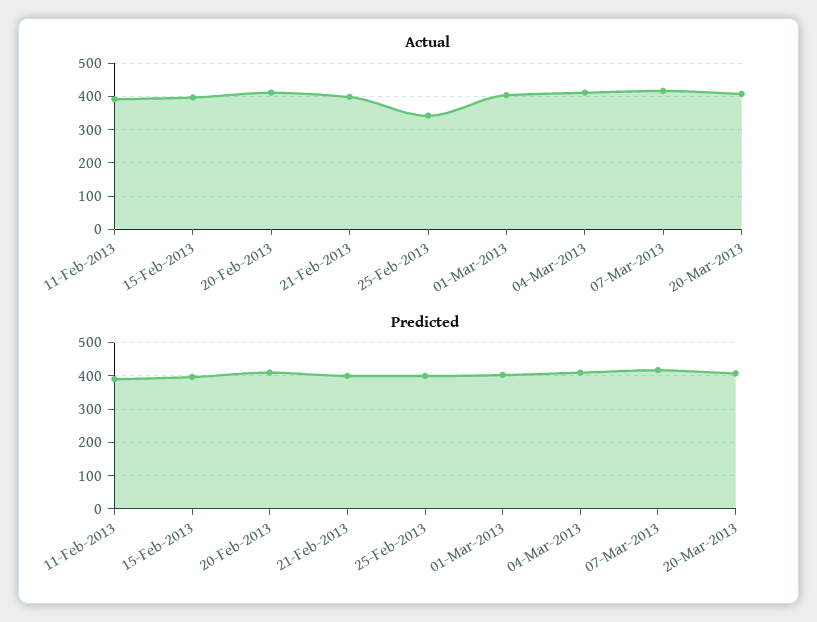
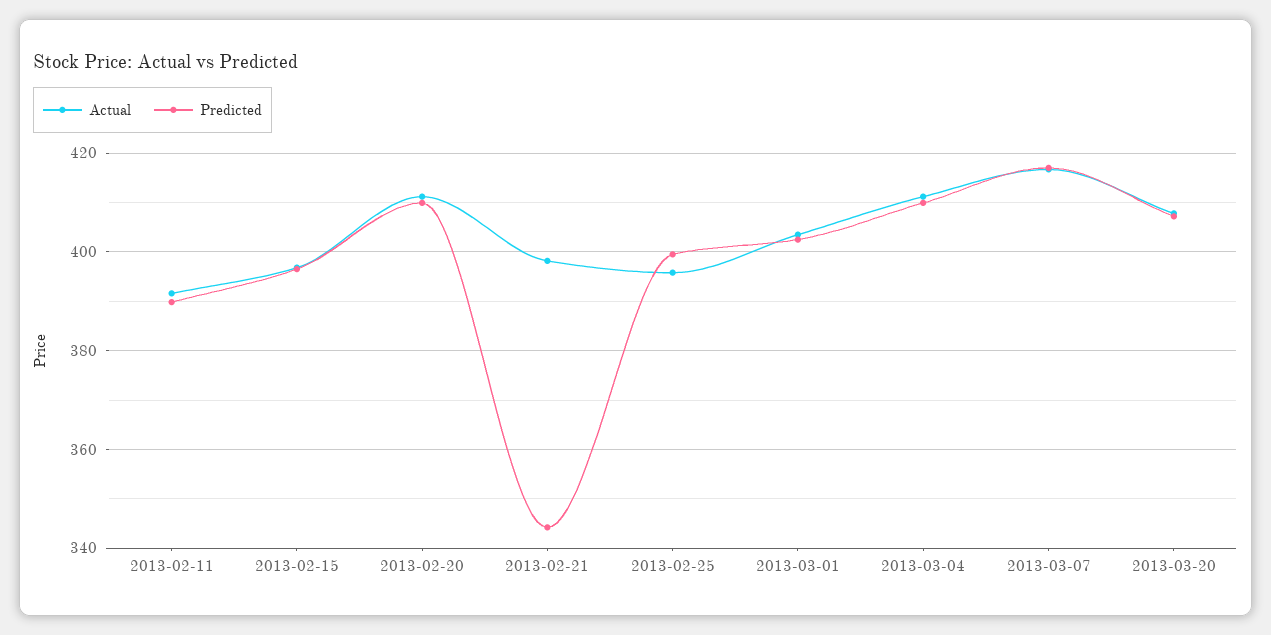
Actual, 25-Feb-2013: 340 -> 396
Predicted, 21-Feb-2013: 400 -> 344

